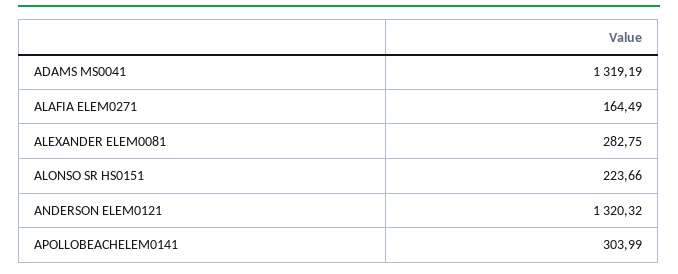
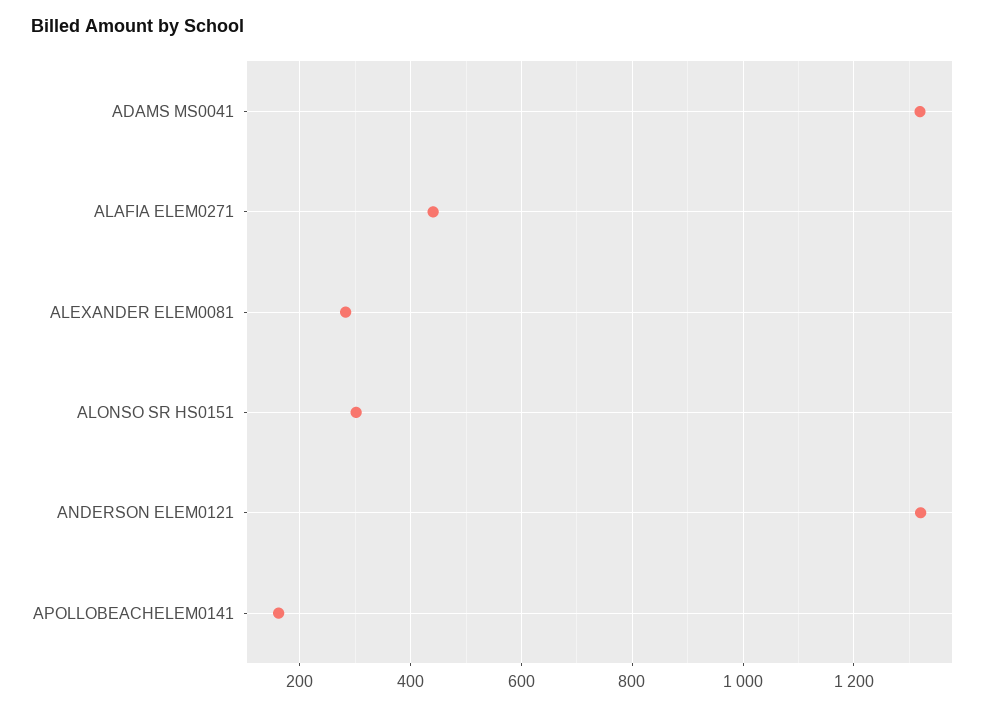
ALAFIA ELEM0271: 164.49 -> 440
ALONSO SR HS0151: 223.66 -> 300
APOLLOBEACHELEM0141: 303.99 -> 160

